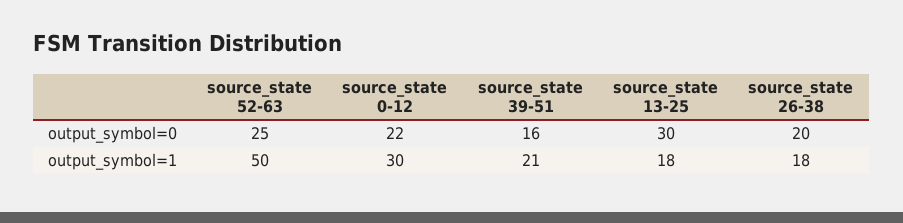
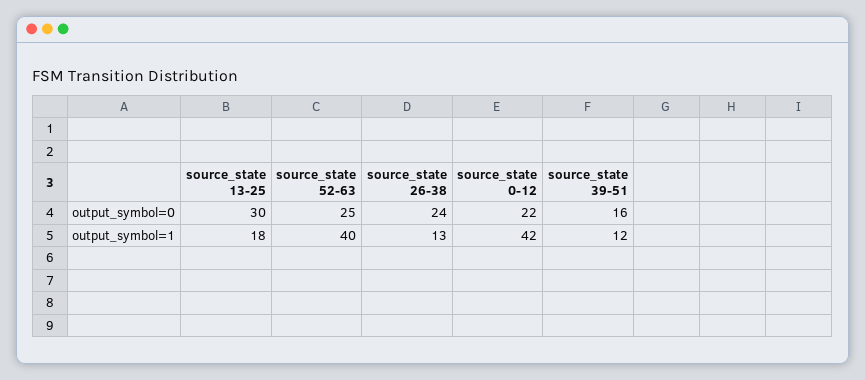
source_state 26-38, output_symbol=0: 20 -> 24
source_state 52-63, output_symbol=1: 50 -> 40
source_state 0-12, output_symbol=1: 30 -> 42
source_state 39-51, output_symbol=1: 21 -> 12
source_state 26-38, output_symbol=1: 18 -> 13

